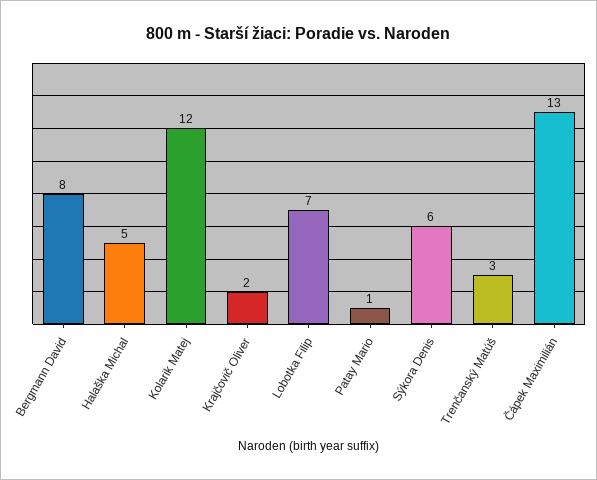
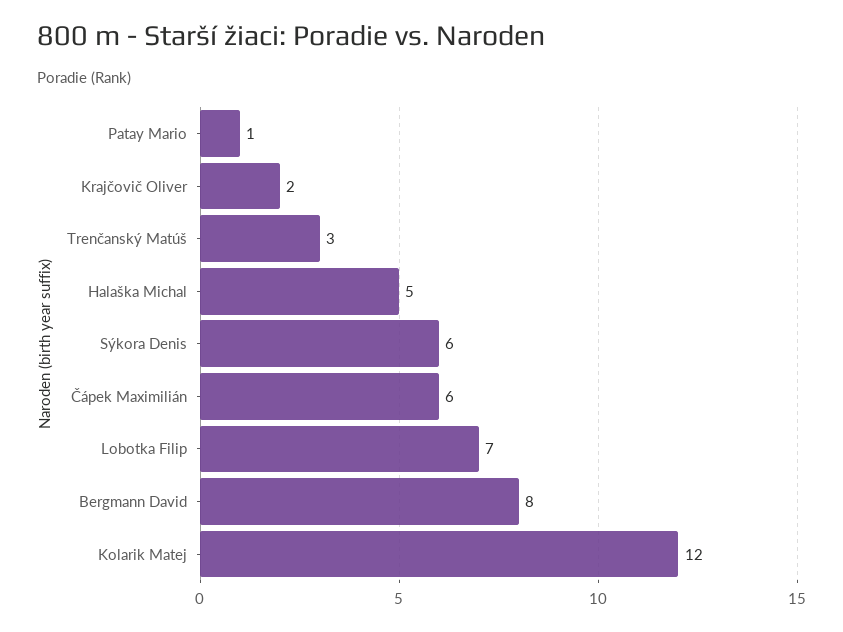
Čápek Maximilián: 13 -> 6

